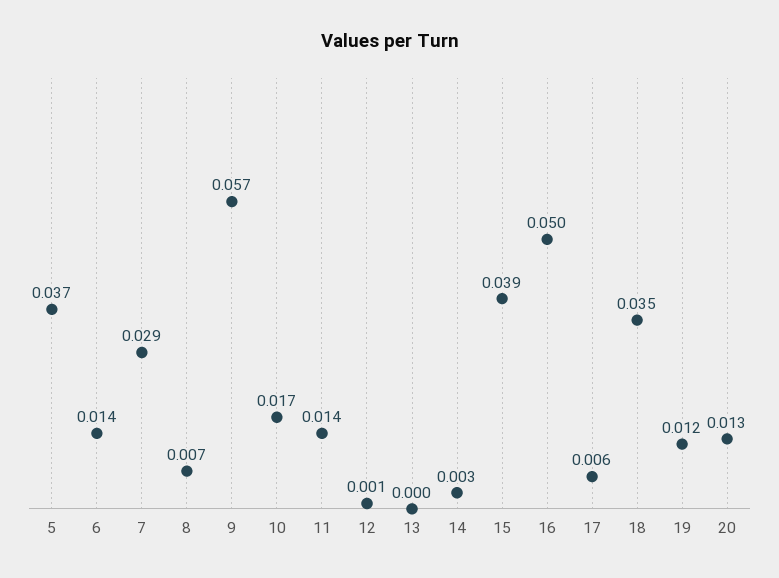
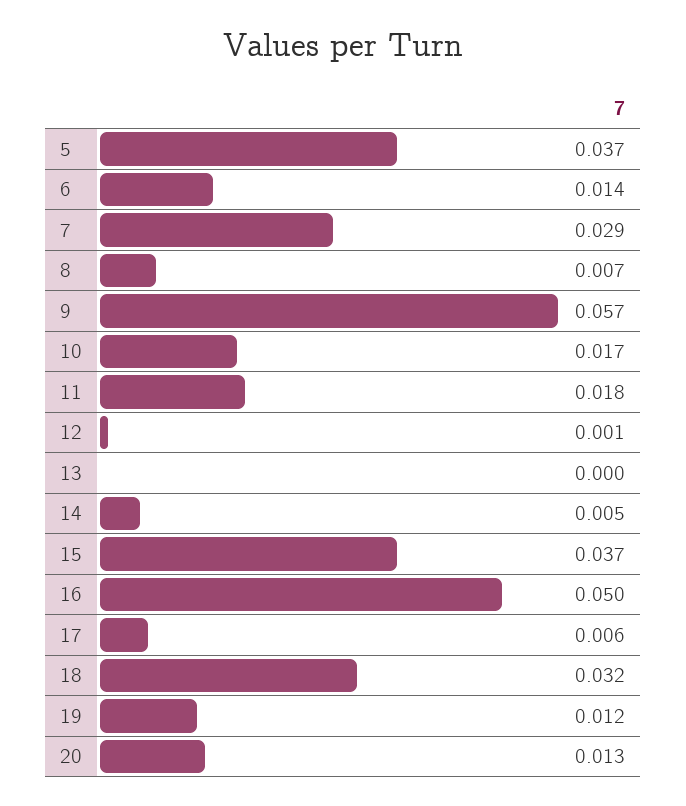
11: 0.014 -> 0.018
14: 0.003 -> 0.005
15: 0.039 -> 0.037
18: 0.035 -> 0.032

